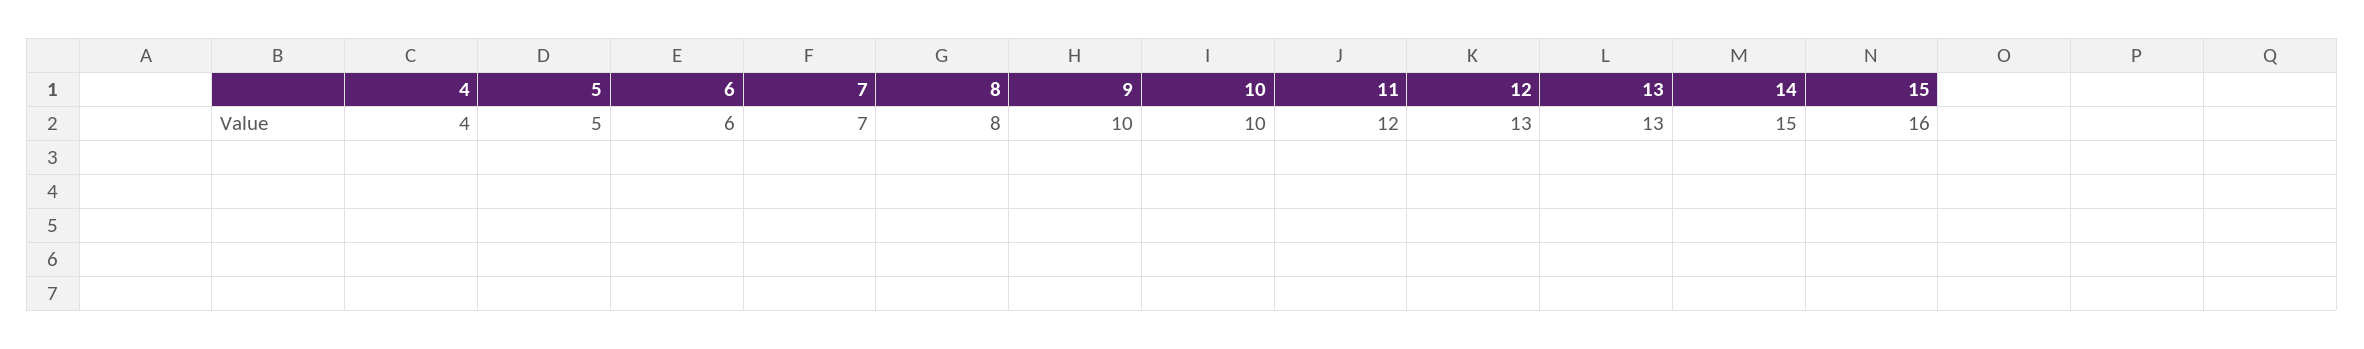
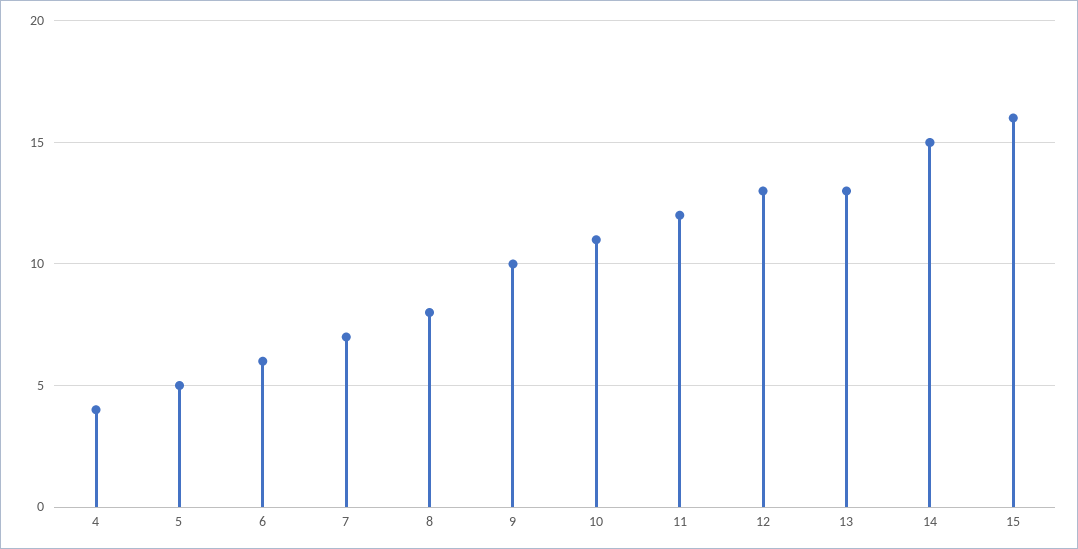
10: 10 -> 11

